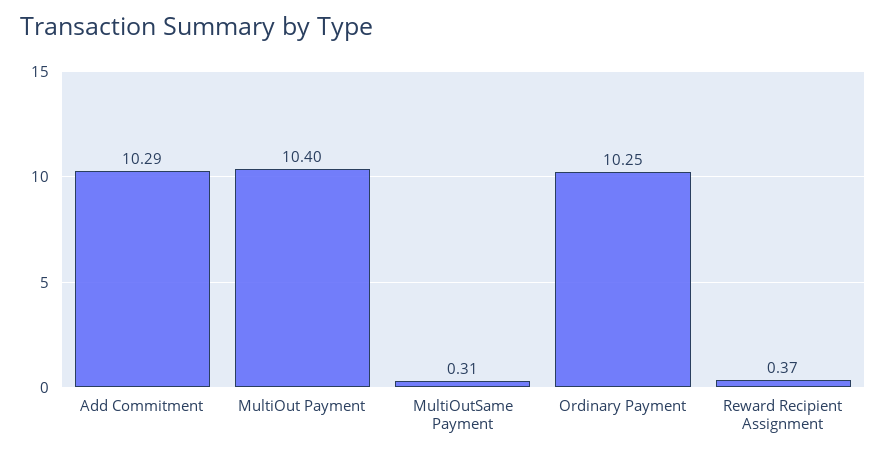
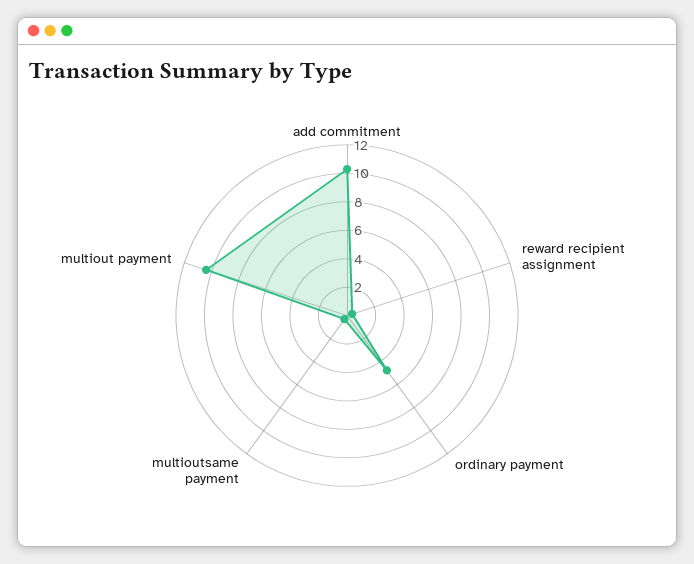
Ordinary Payment: 10.25 -> 5

